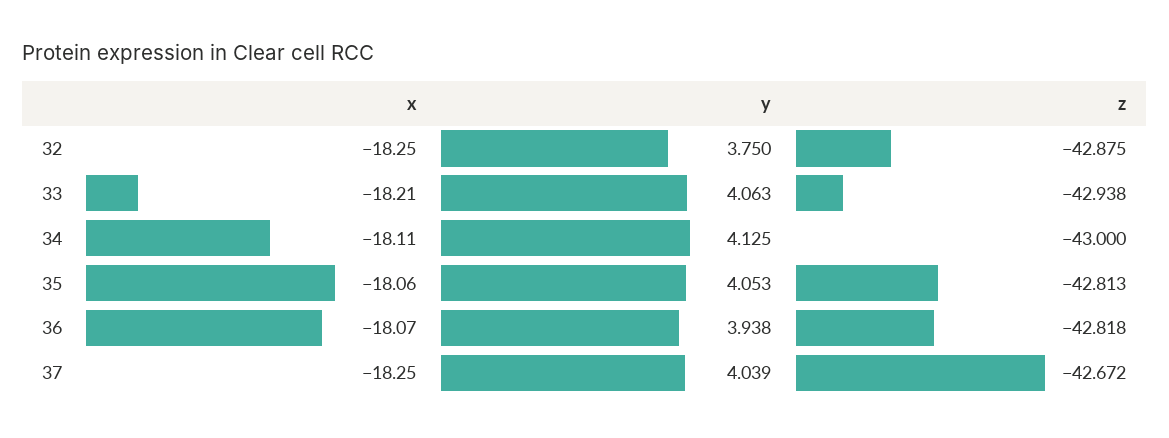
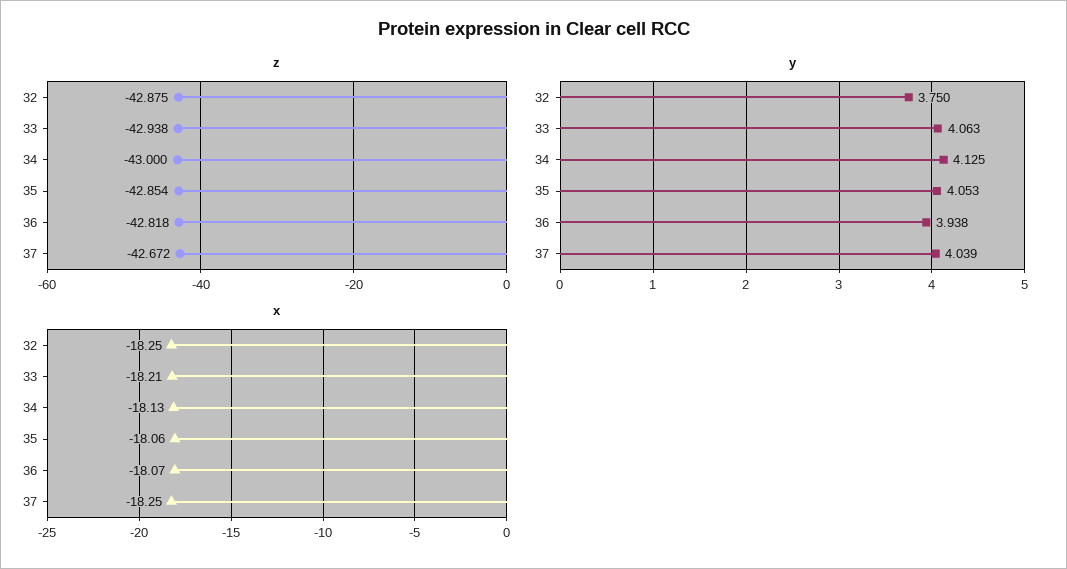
x, 34: -18.11 -> -18.13
z, 35: -42.813 -> -42.854

